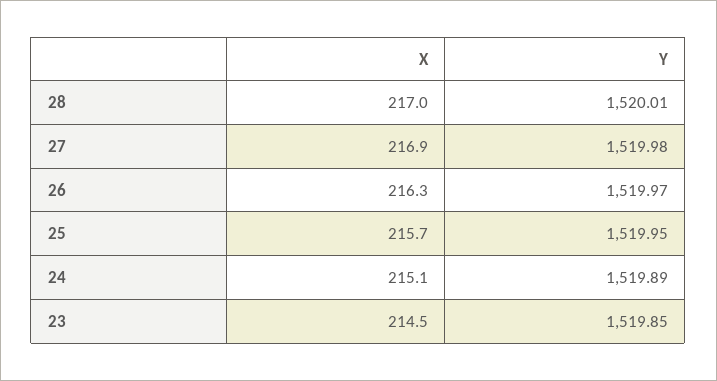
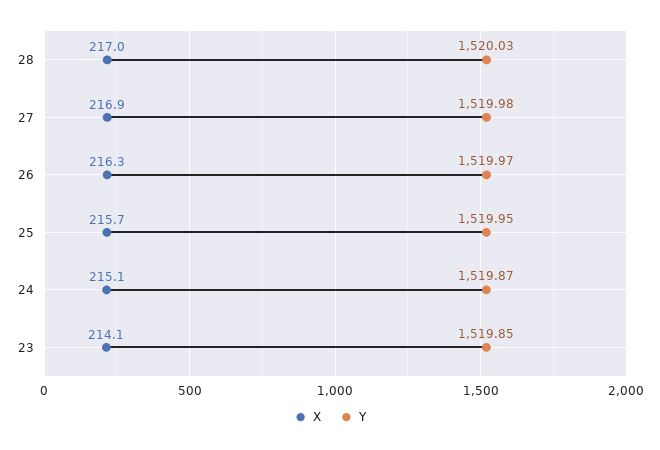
Y, 28: 1520.01 -> 1520.03
Y, 24: 1519.89 -> 1519.87
X, 23: 214.5 -> 214.1

